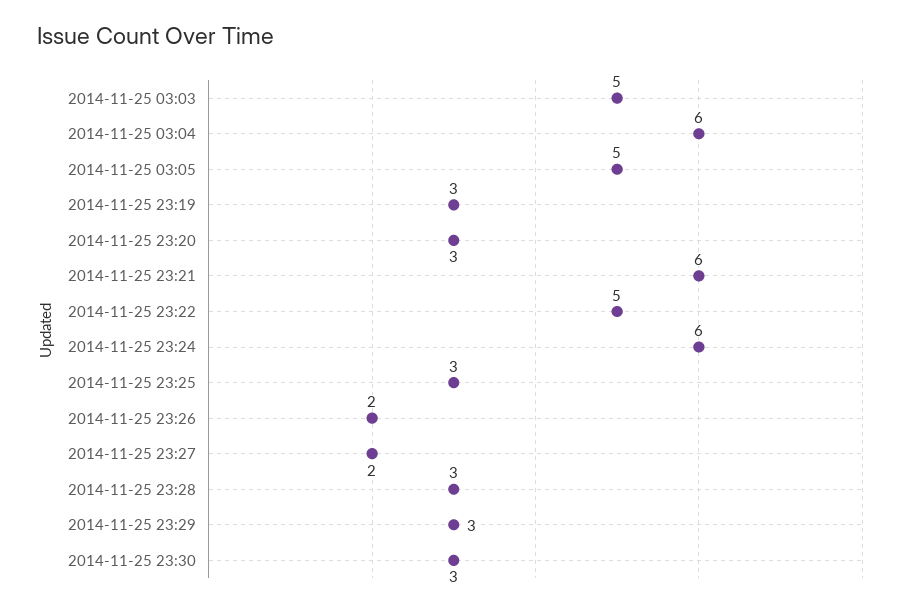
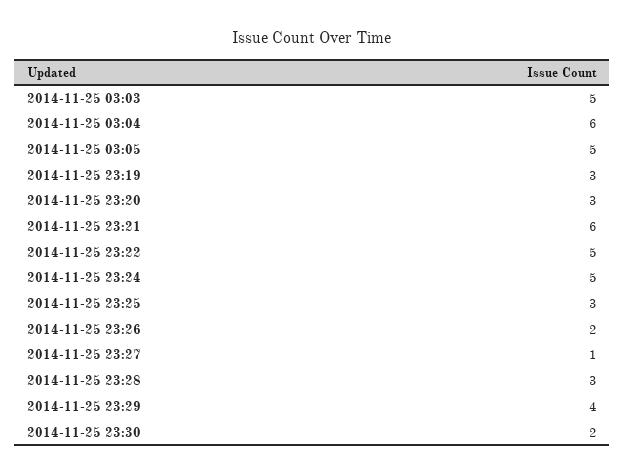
2014-11-25 23:24: 6 -> 5
2014-11-25 23:27: 2 -> 1
2014-11-25 23:29: 3 -> 4
2014-11-25 23:30: 3 -> 2

